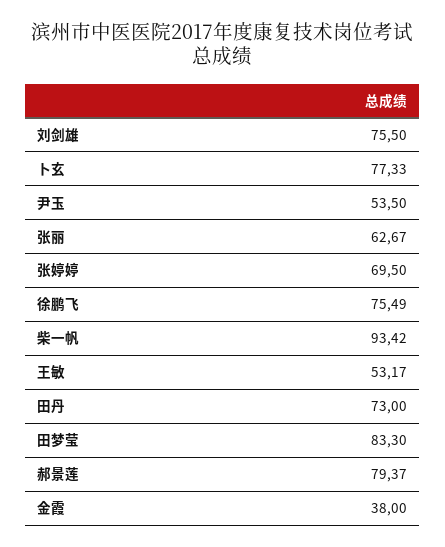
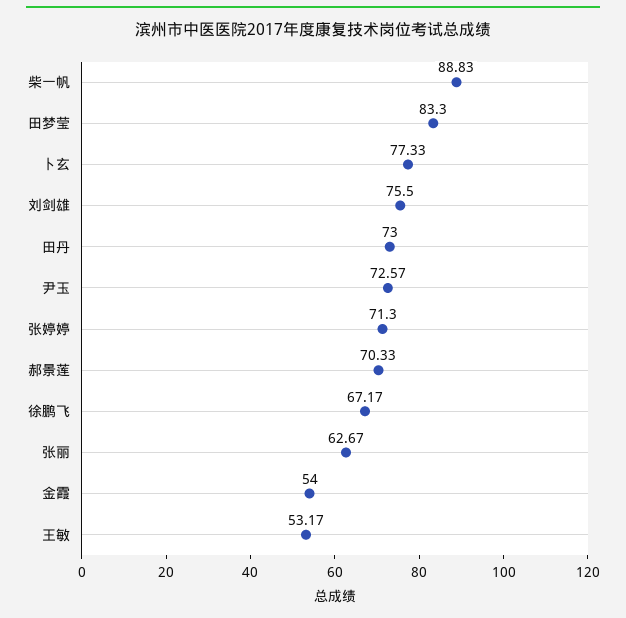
尹玉: 53.5 -> 72.57
张婷婷: 69.5 -> 71.3
徐鹏飞: 75.49 -> 67.17
柴一帆: 93.42 -> 88.83
郝景莲: 79.37 -> 70.33
金霞: 38 -> 54

